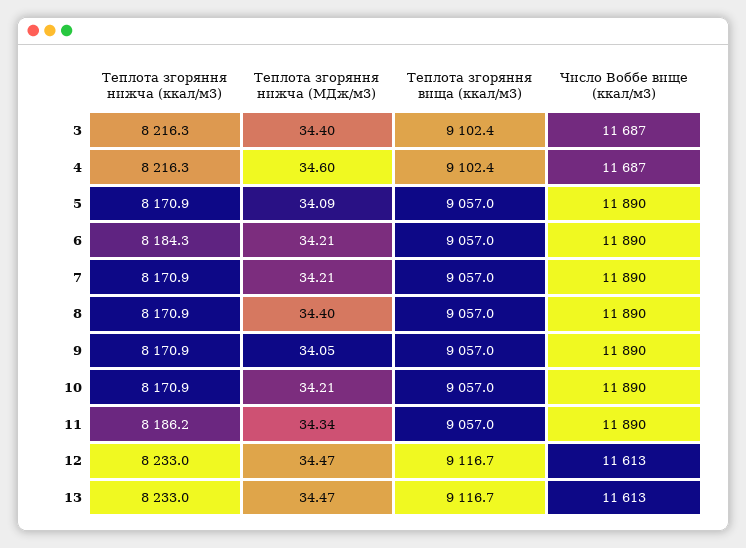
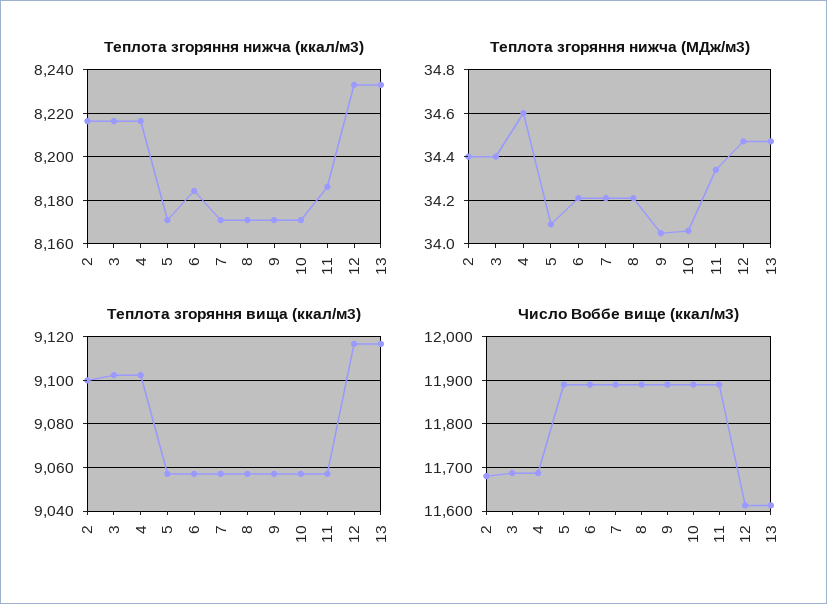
Теплота згоряння нижча (МДж/м3), 8: 34.4 -> 34.2
Теплота згоряння нижча (МДж/м3), 10: 34.21 -> 34.05
Теплота згоряння нижча (ккал/м3), 2: none -> 8215
Теплота згоряння нижча (МДж/м3), 2: none -> 34.4
Теплота згоряння вища (ккал/м3), 2: none -> 9100
Число Воббе вище (ккал/м3), 2: none -> 11680

